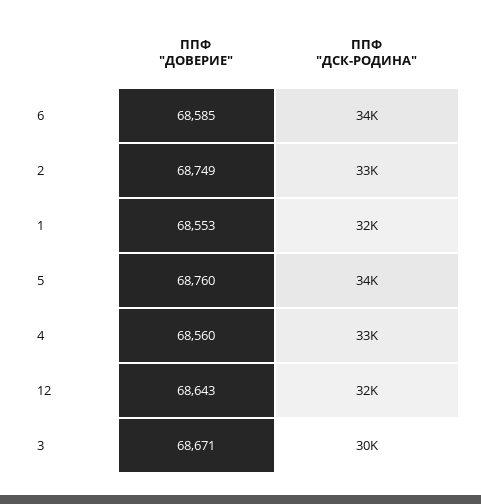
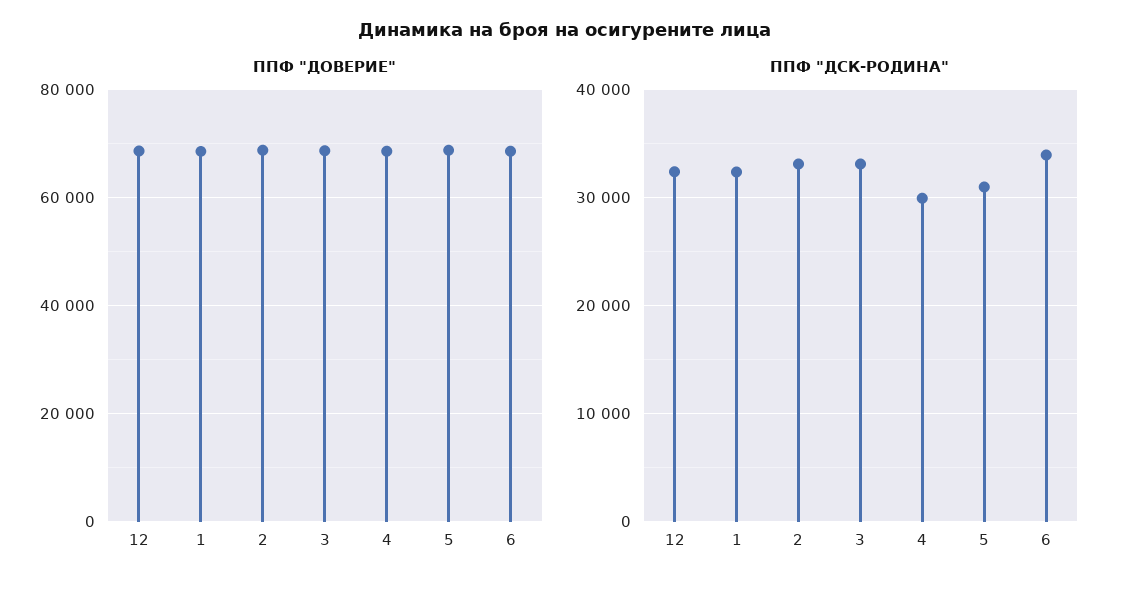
ППФ "ДСК-РОДИНА", 5: 34000 -> 31000
ППФ "ДСК-РОДИНА", 4: 33000 -> 30000
ППФ "ДСК-РОДИНА", 3: 30000 -> 33000

